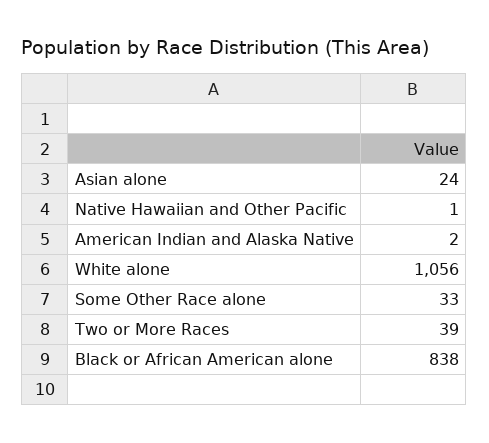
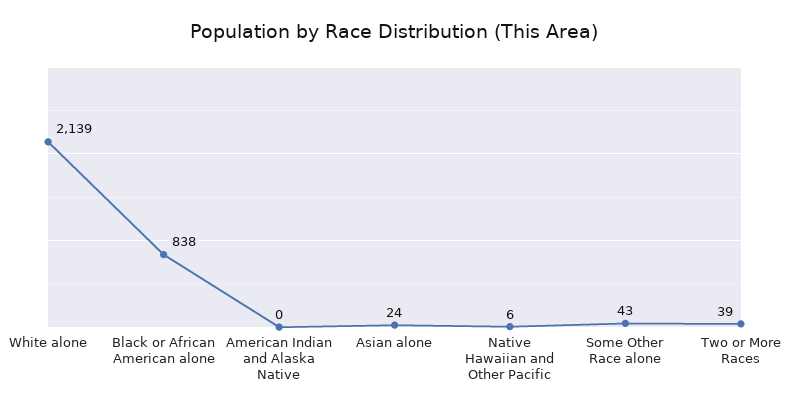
Native Hawaiian and Other Pacific: 1 -> 6
American Indian and Alaska Native: 2 -> 0
White alone: 1056 -> 2139
Some Other Race alone: 33 -> 43

